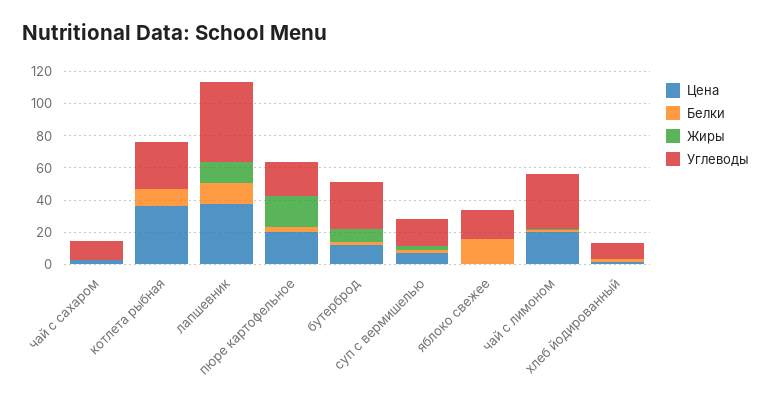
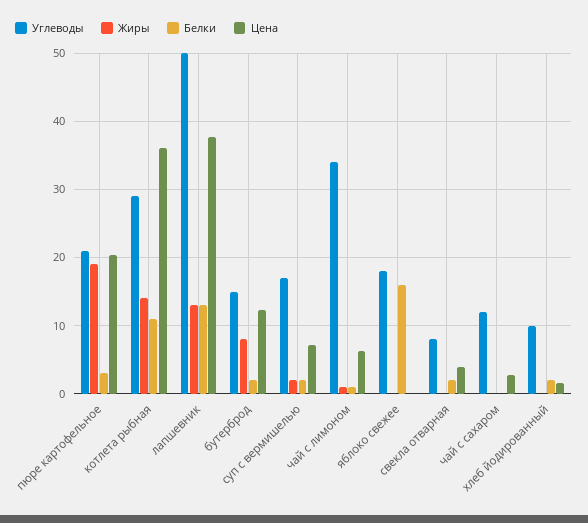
Жиры, котлета рыбная: 0 -> 14
Углеводы, бутерброд: 30 -> 15
Цена, чай с лимоном: 20 -> 6
Углеводы, свекла отварная: none -> 8
Жиры, свекла отварная: none -> 0
Белки, свекла отварная: none -> 2
Цена, свекла отварная: none -> 4

